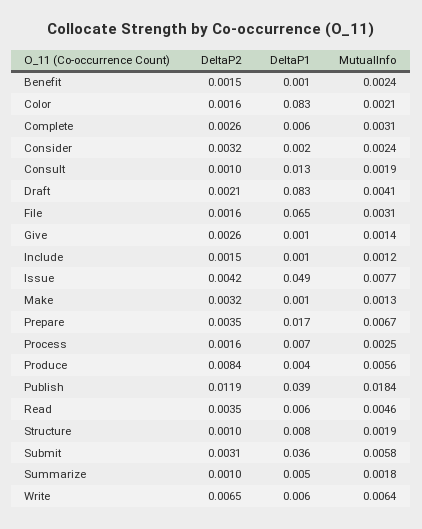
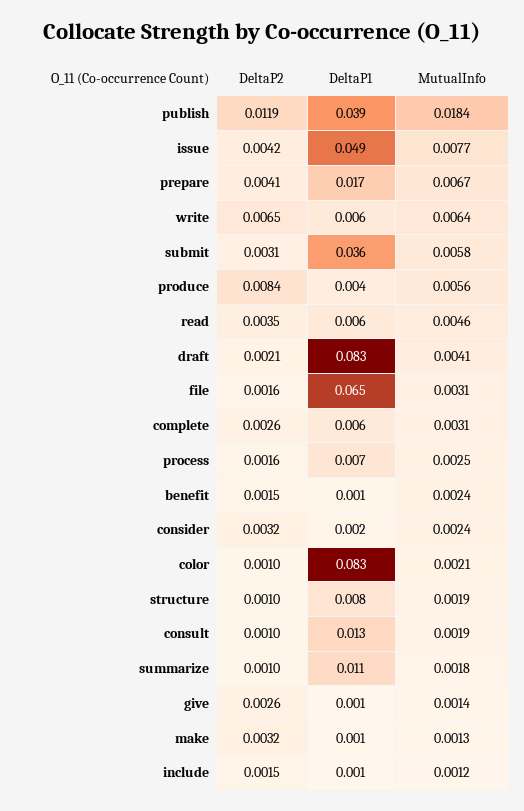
DeltaP2, Color: 0.0016 -> 0.001
DeltaP2, Prepare: 0.0035 -> 0.0041
DeltaP1, Summarize: 0.005 -> 0.011

